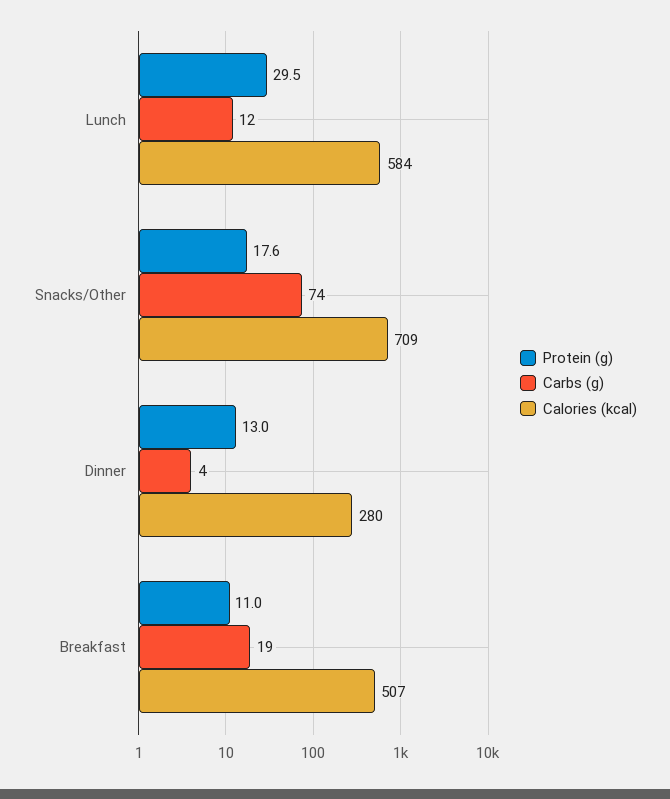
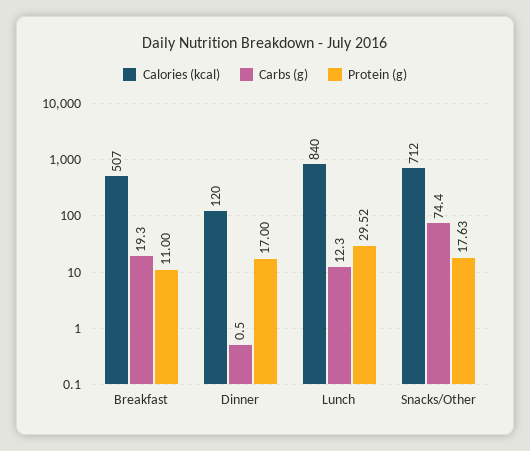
Calories (kcal), Lunch: 584 -> 840
Calories (kcal), Snacks/Other: 709 -> 712
Protein (g), Dinner: 13 -> 17
Carbs (g), Dinner: 4 -> 0.5
Calories (kcal), Dinner: 280 -> 120

